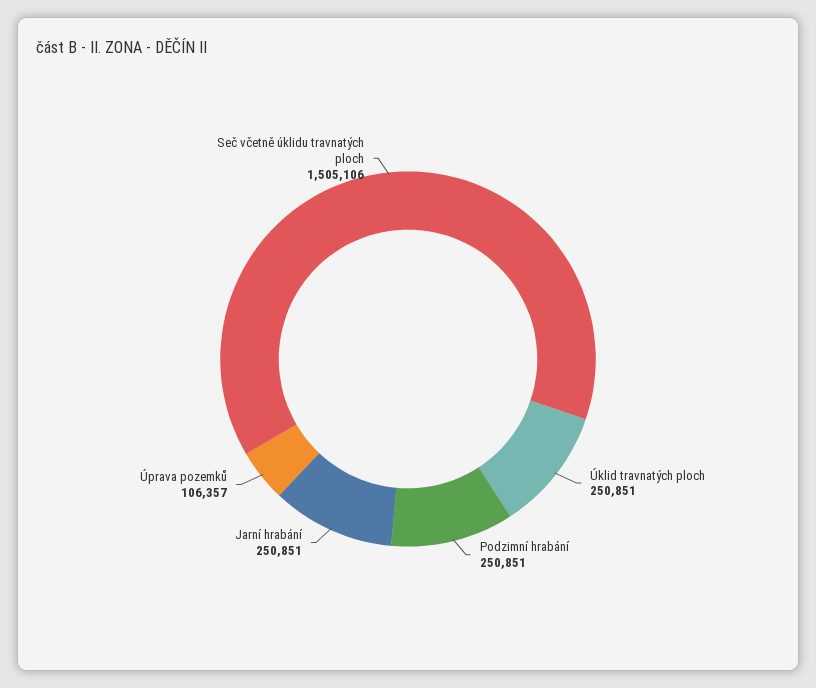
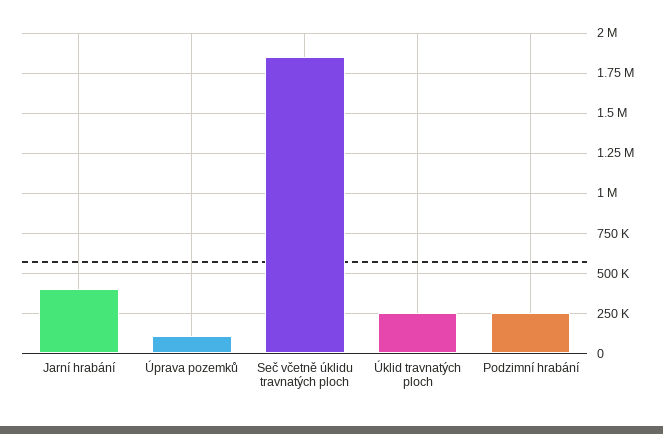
Jarní hrabání: 250851 -> 400000
Seč včetně úklidu travnatých ploch: 1505106 -> 1850000

